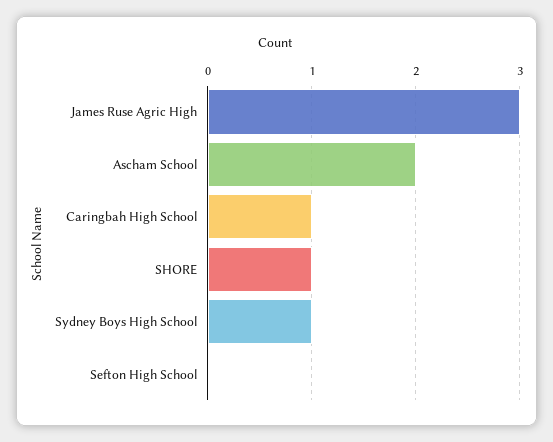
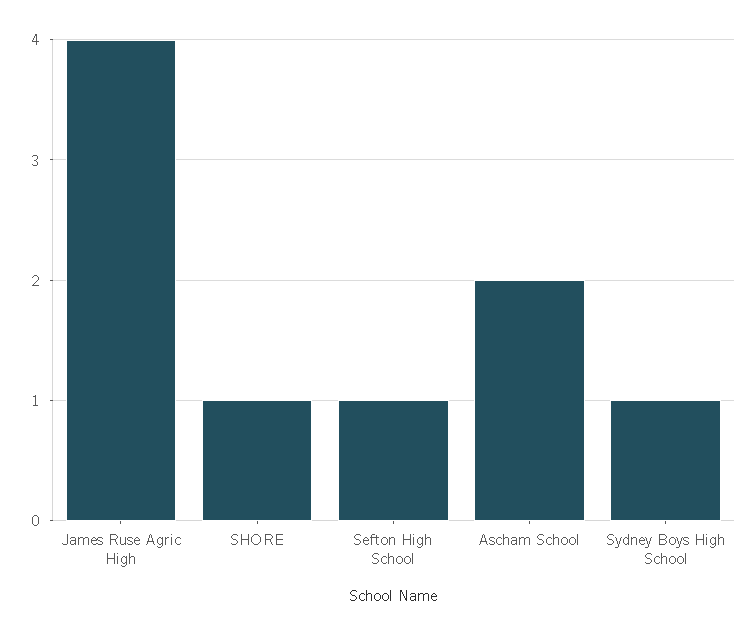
James Ruse Agric High: 3 -> 4
Caringbah High School: 1 -> none
Sefton High School: 0 -> 1

